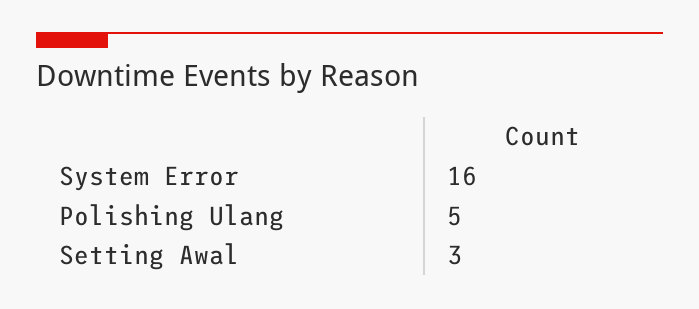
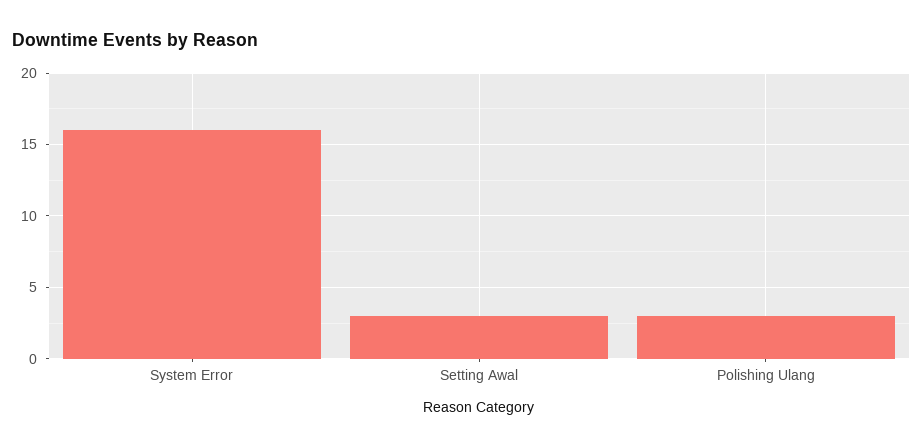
Polishing Ulang: 5 -> 3

